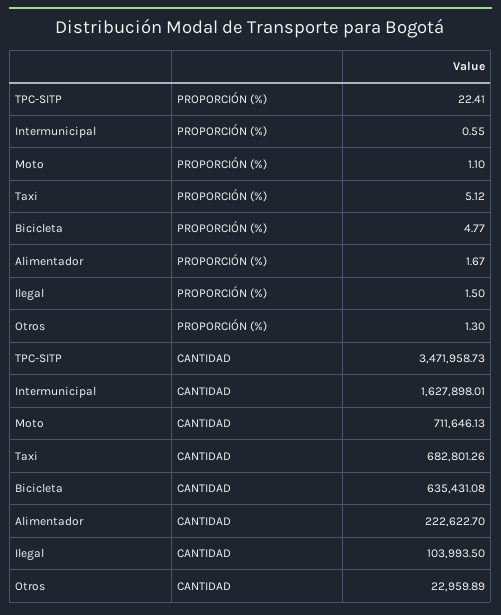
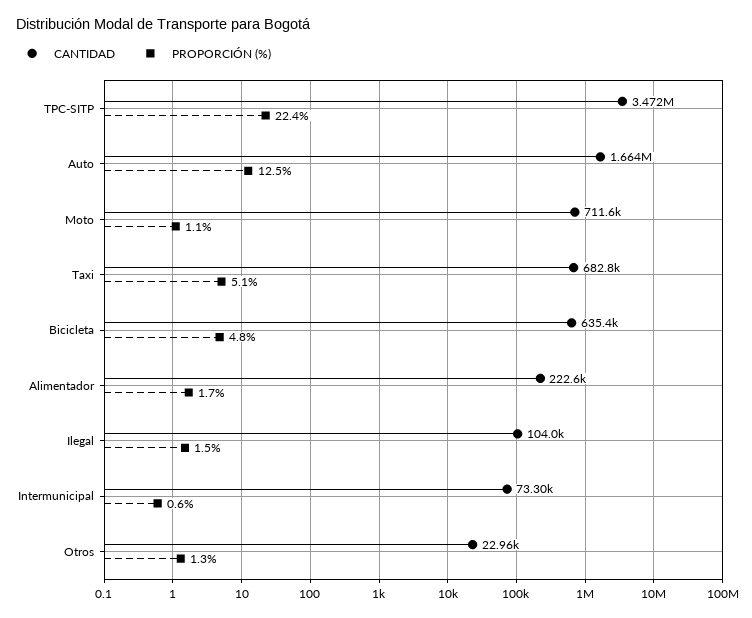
CANTIDAD, Intermunicipal: 1627898.01 -> 73300
CANTIDAD, Auto: none -> 1664000
PROPORCIÓN (%), Auto: none -> 12.5

